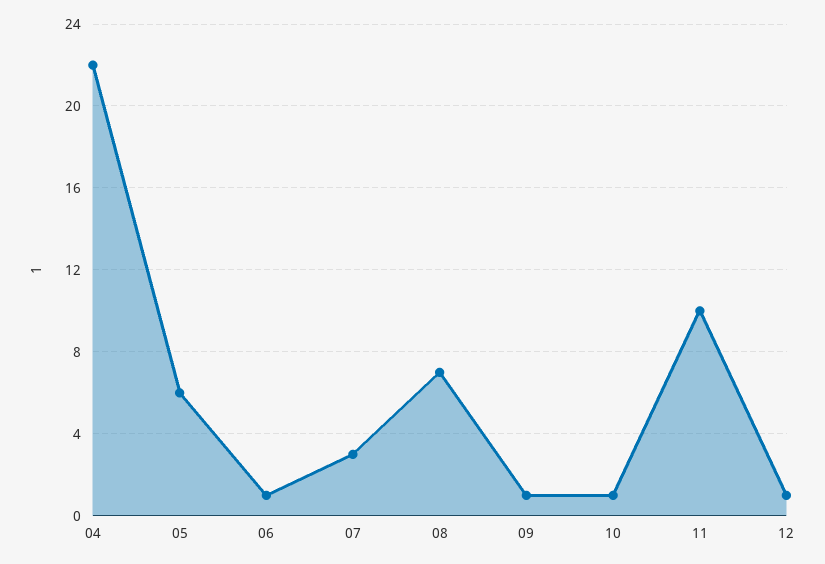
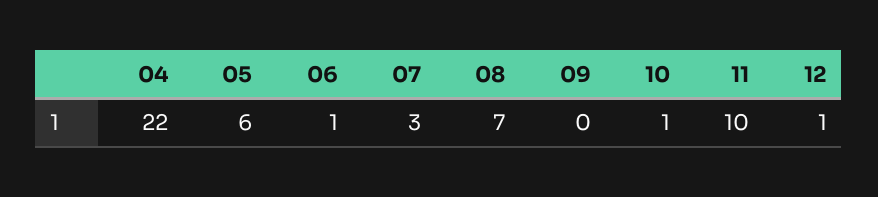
09: 1 -> 0

